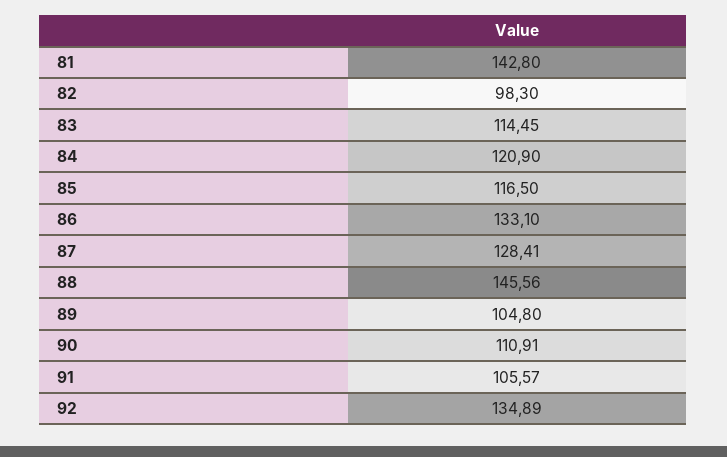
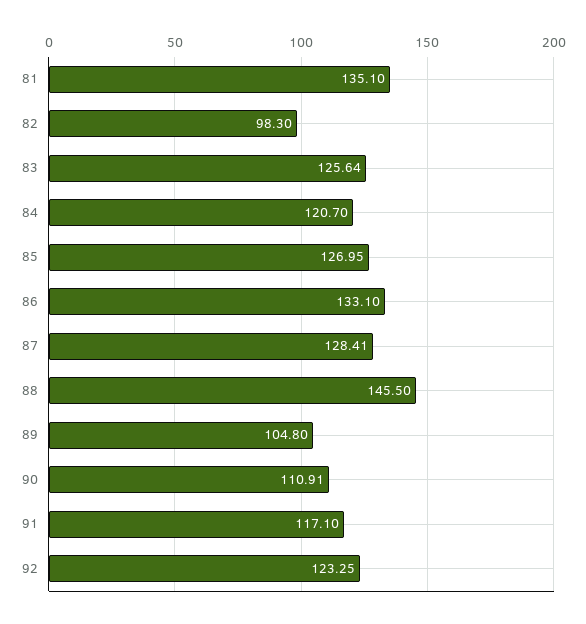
81: 142.8 -> 135.1
83: 114.45 -> 125.64
84: 120.9 -> 120.7
85: 116.5 -> 126.95
88: 145.56 -> 145.5
91: 105.57 -> 117.1
92: 134.89 -> 123.25

